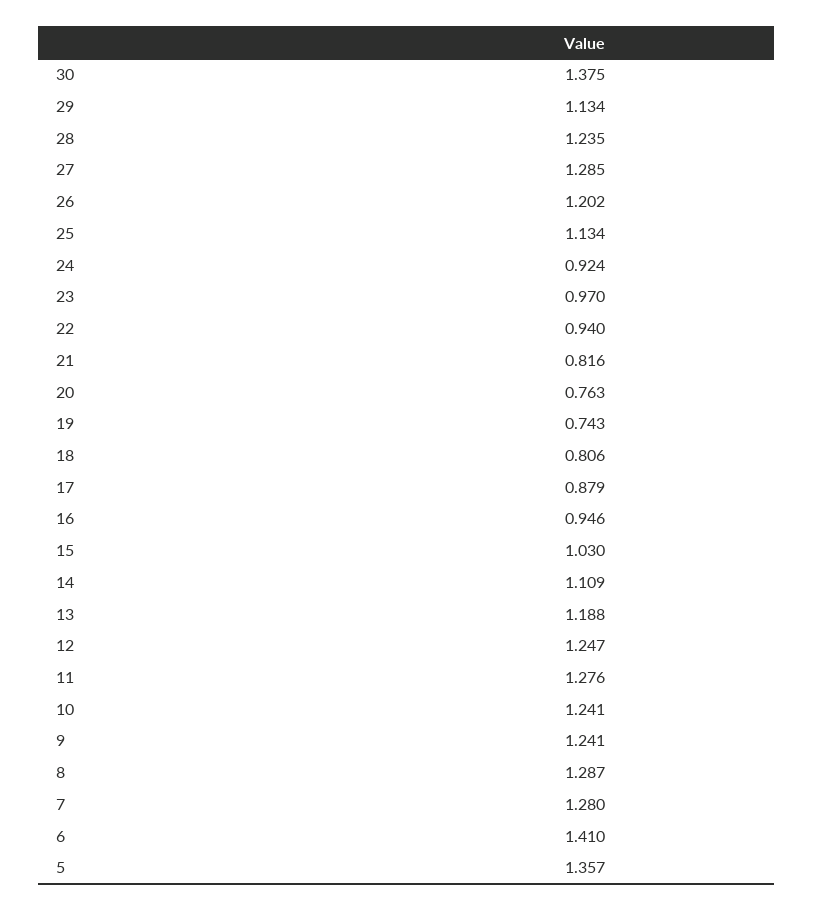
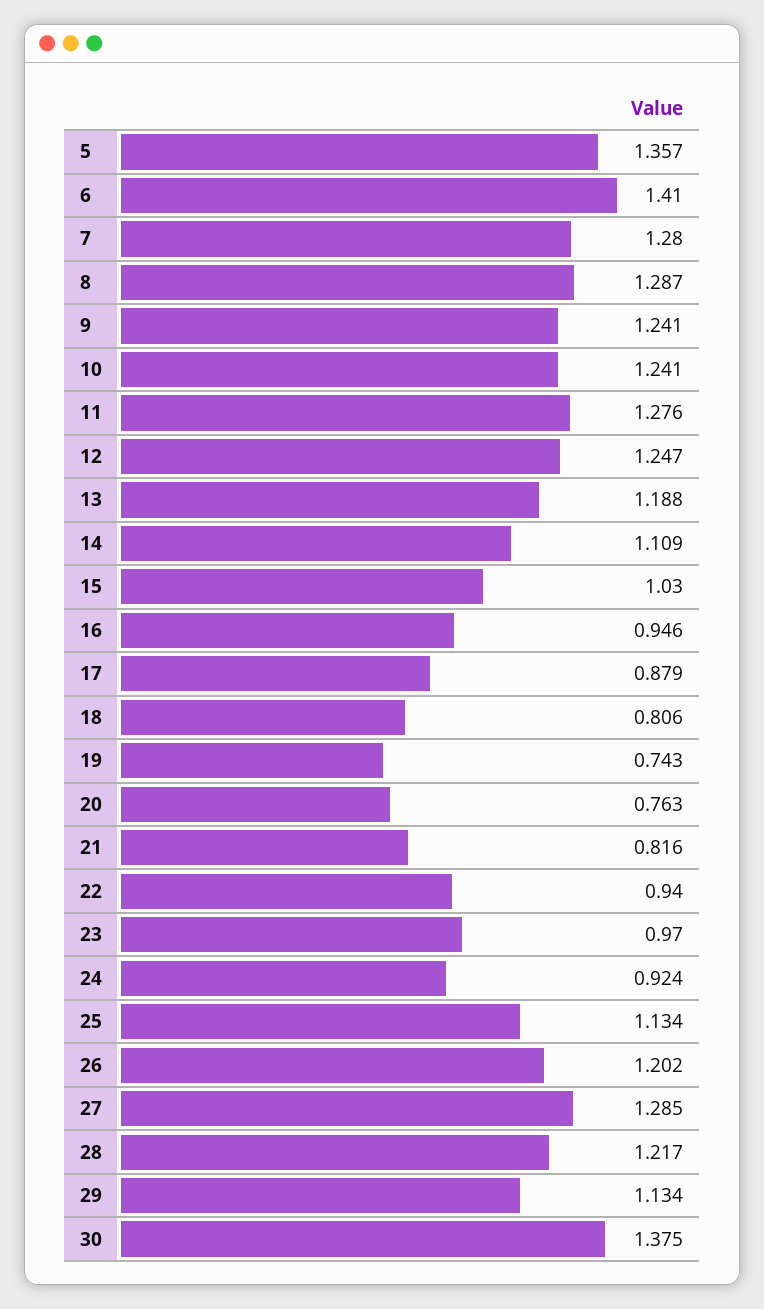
28: 1.235 -> 1.217

